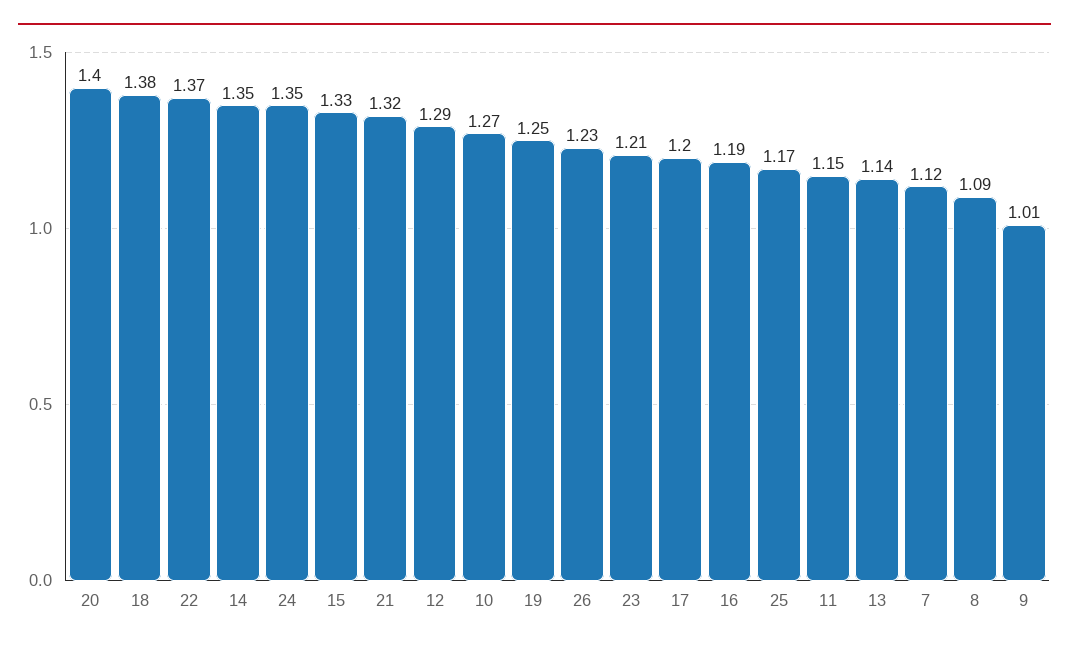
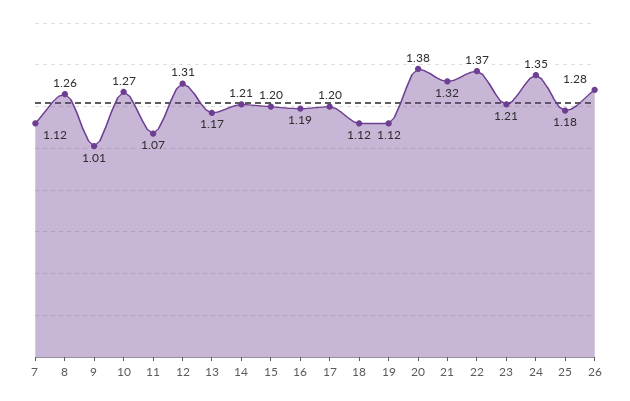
20: 1.4 -> 1.38
18: 1.38 -> 1.12
14: 1.35 -> 1.21
15: 1.33 -> 1.2
12: 1.29 -> 1.31
19: 1.25 -> 1.12
26: 1.23 -> 1.28
25: 1.17 -> 1.18
11: 1.15 -> 1.07
13: 1.14 -> 1.17
8: 1.09 -> 1.26

